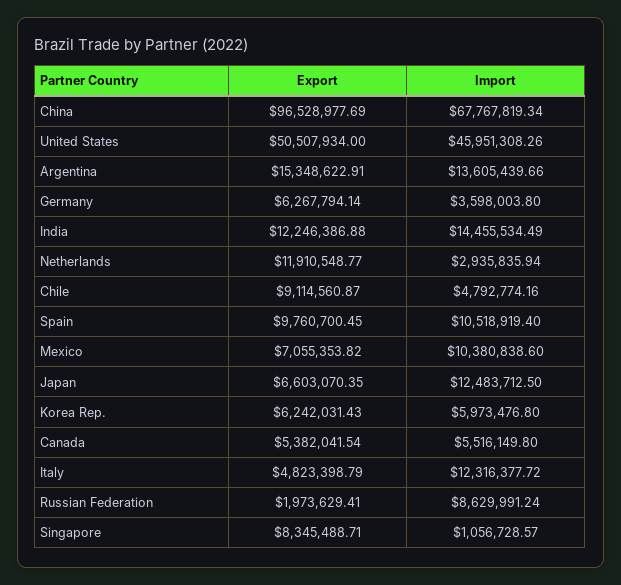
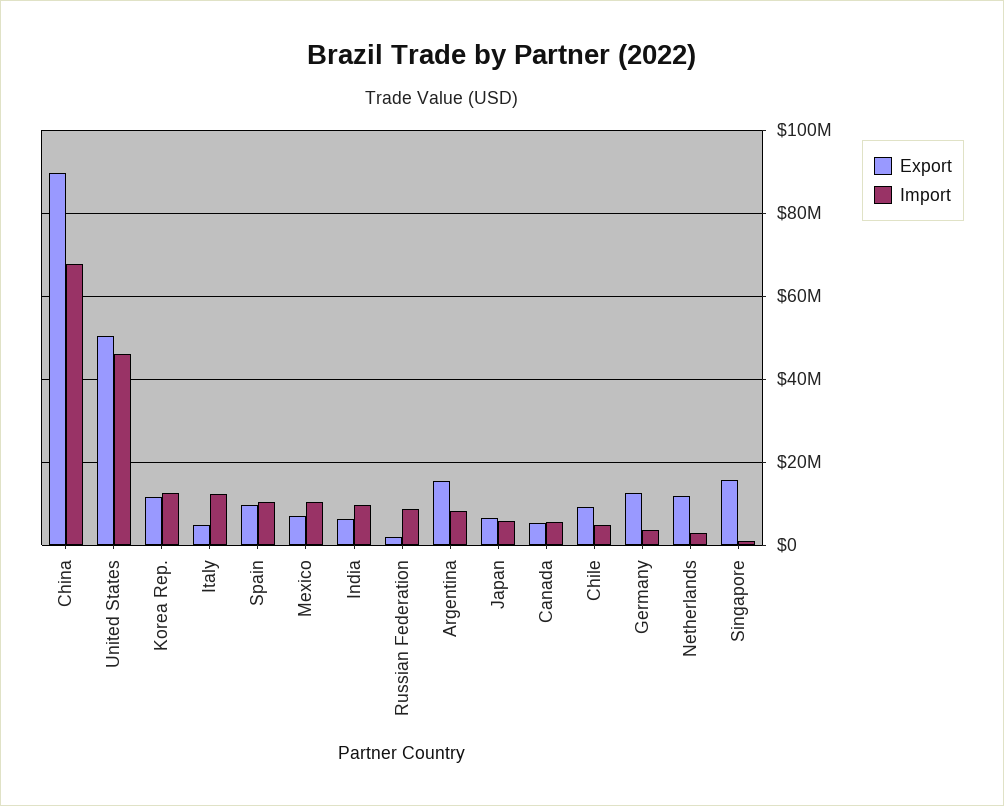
Export, China: 96528977.69 -> 90000000
Import, Argentina: 13605439.66 -> 8000000
Export, Germany: 6267794.14 -> 12000000
Export, India: 12246386.88 -> 6000000
Import, India: 14455534.49 -> 10000000
Import, Japan: 12483712.5 -> 6000000
Export, Korea Rep.: 6242031.43 -> 12000000
Import, Korea Rep.: 5973476.8 -> 12000000
Export, Singapore: 8345488.71 -> 16000000

